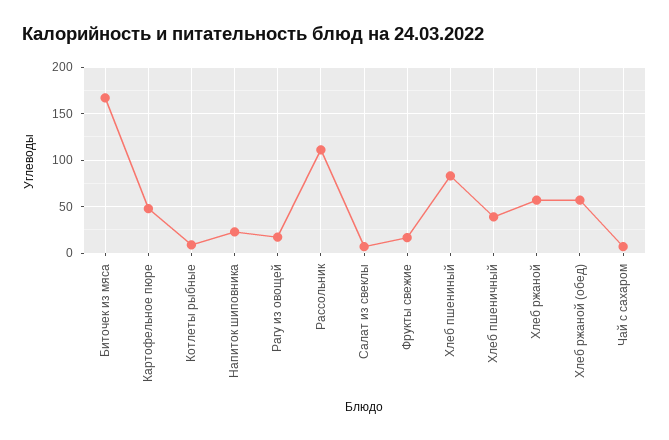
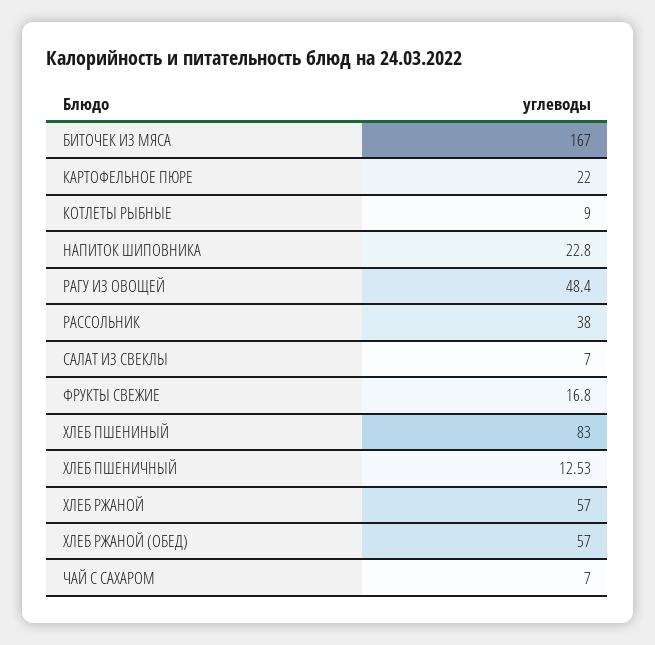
Картофельное пюре: 50 -> 22
Рагу из овощей: 20 -> 48.4
Рассольник: 110 -> 38
Хлеб пшеничный: 40 -> 12.53

